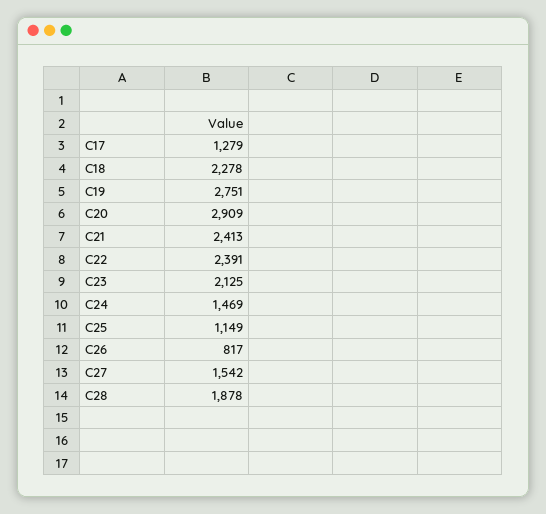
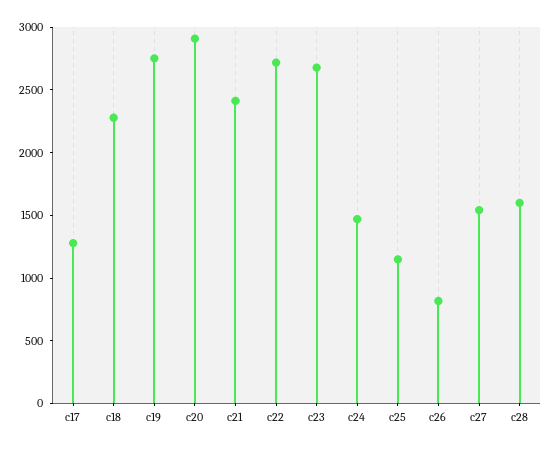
C22: 2391 -> 2700
C23: 2125 -> 2700
C28: 1878 -> 1600

